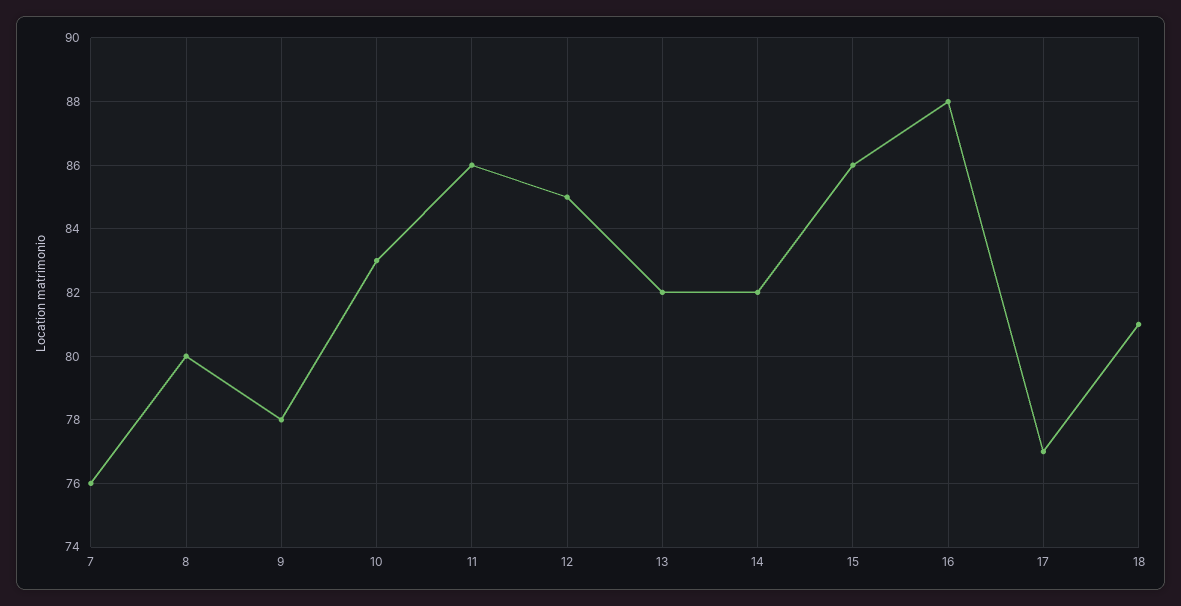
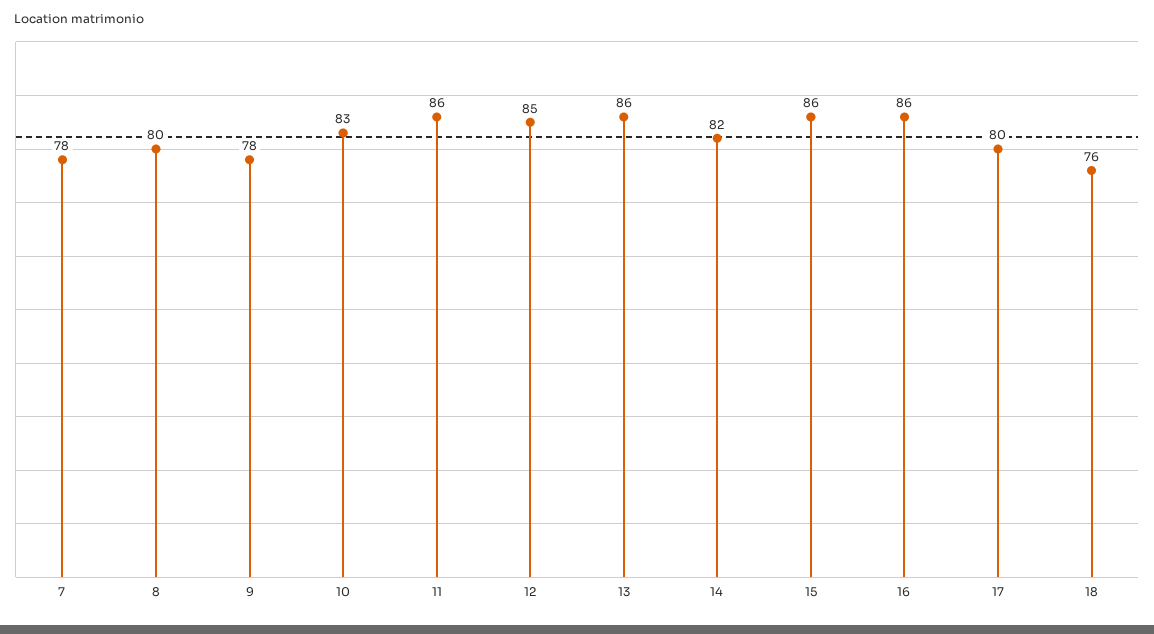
7: 76 -> 78
13: 82 -> 86
16: 88 -> 86
17: 77 -> 80
18: 81 -> 76

